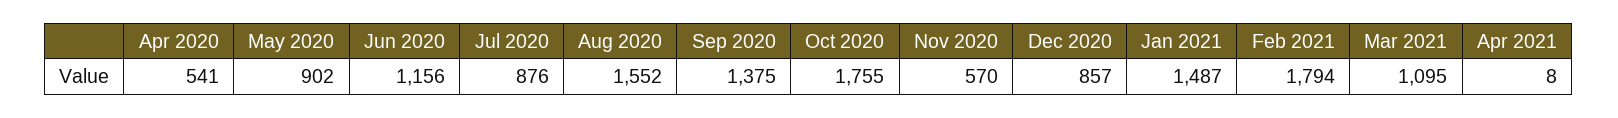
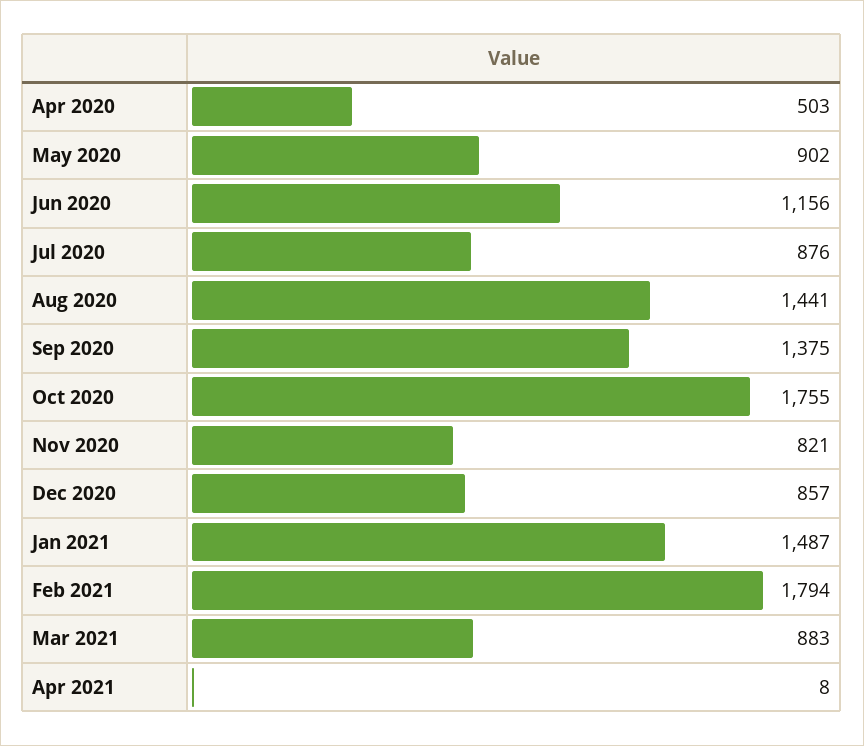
Apr 2020: 541 -> 503
Aug 2020: 1552 -> 1441
Nov 2020: 570 -> 821
Mar 2021: 1095 -> 883

